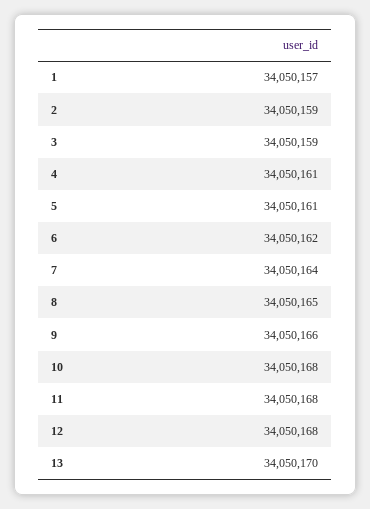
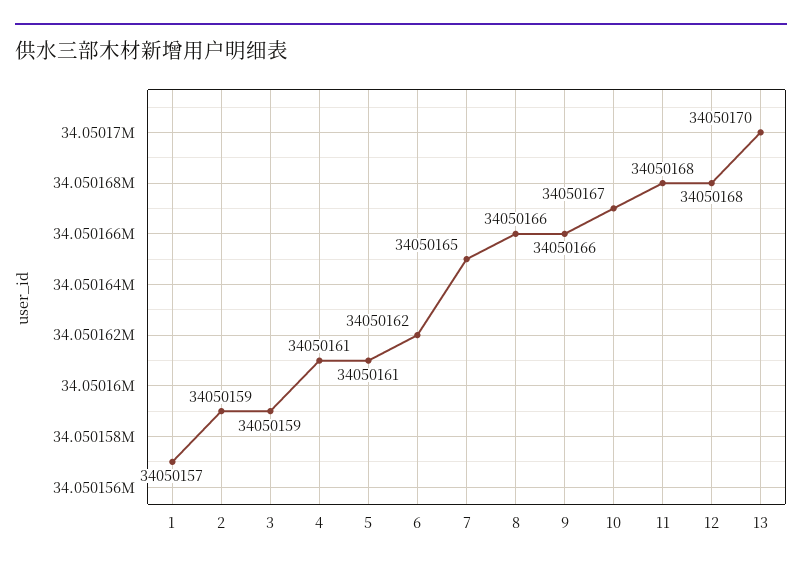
7: 34050164 -> 34050165
8: 34050165 -> 34050166
10: 34050168 -> 34050167

